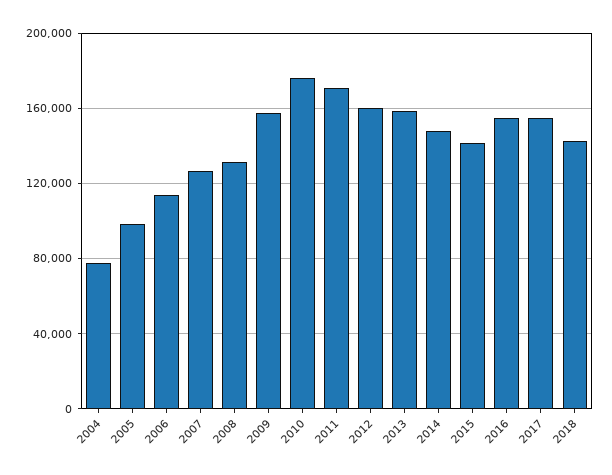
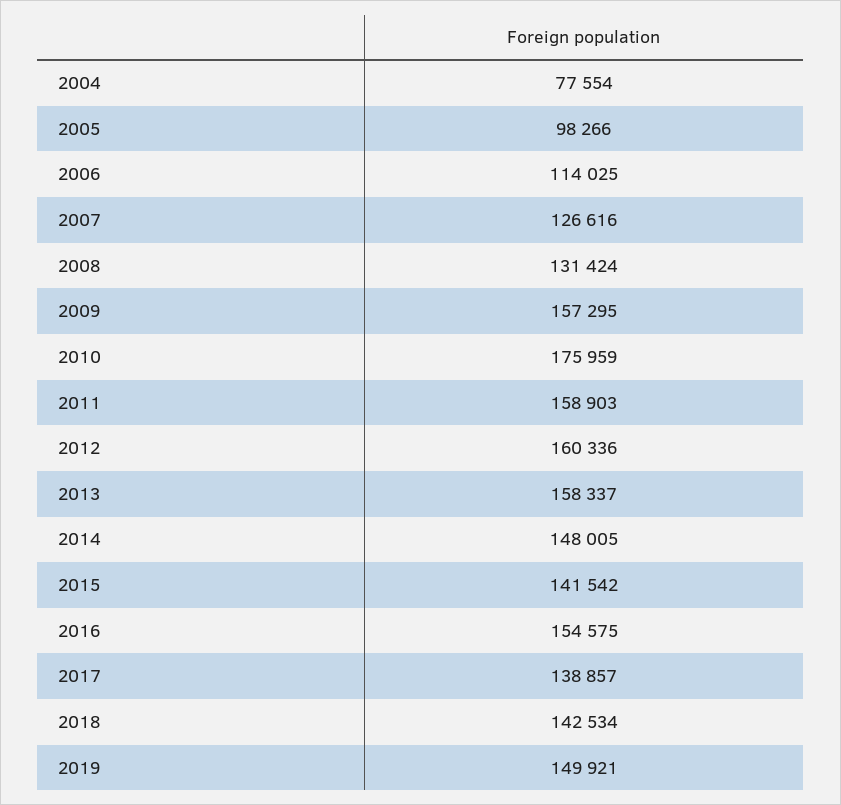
2011: 170000 -> 158903
2017: 155000 -> 138857
2019: none -> 149921

